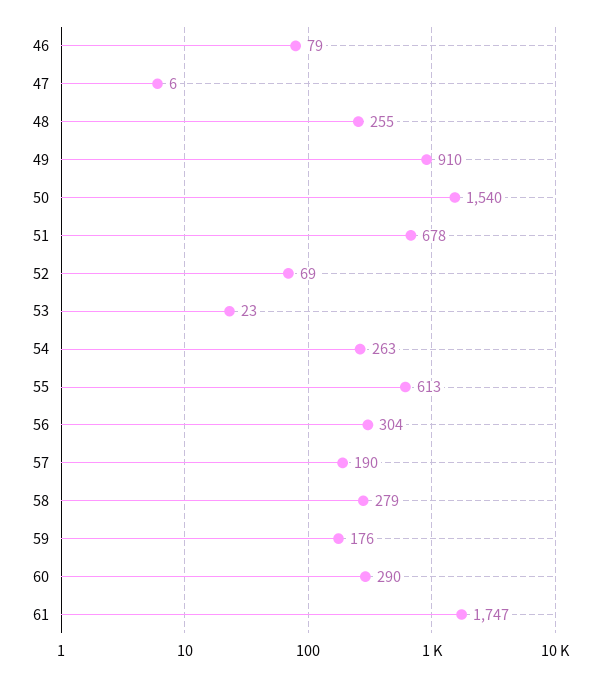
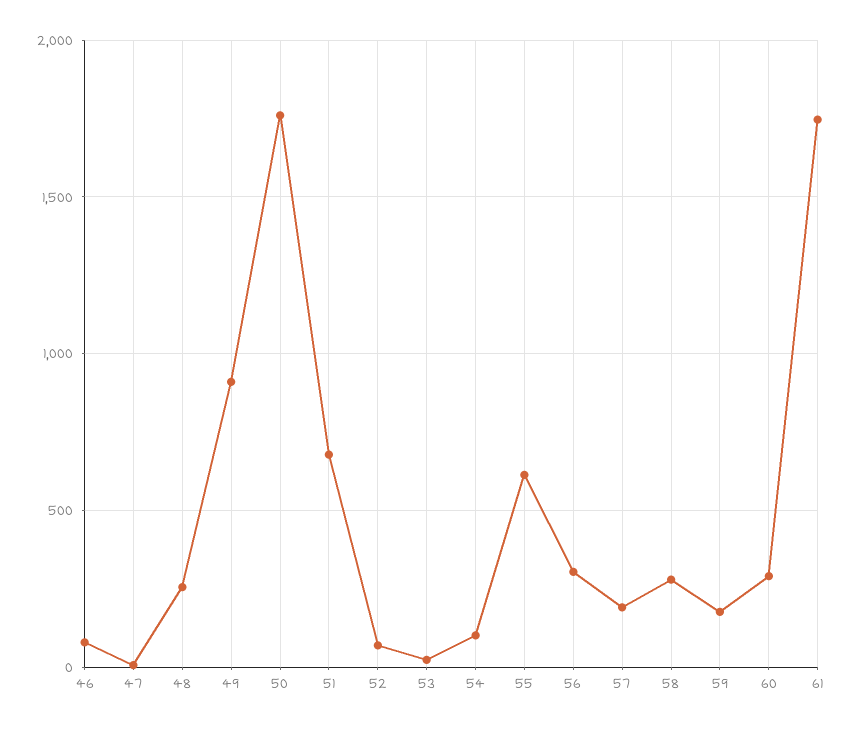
50: 1540 -> 1750
54: 263 -> 100

